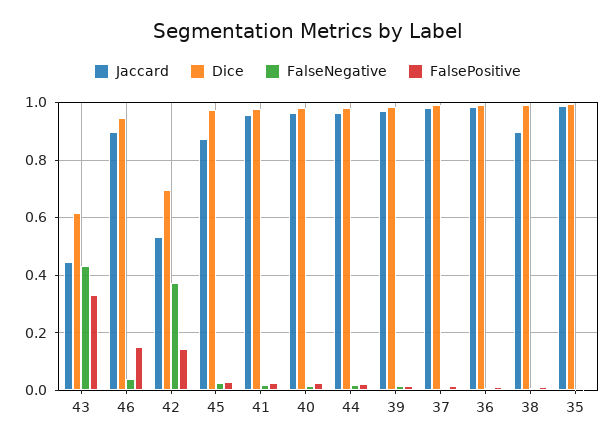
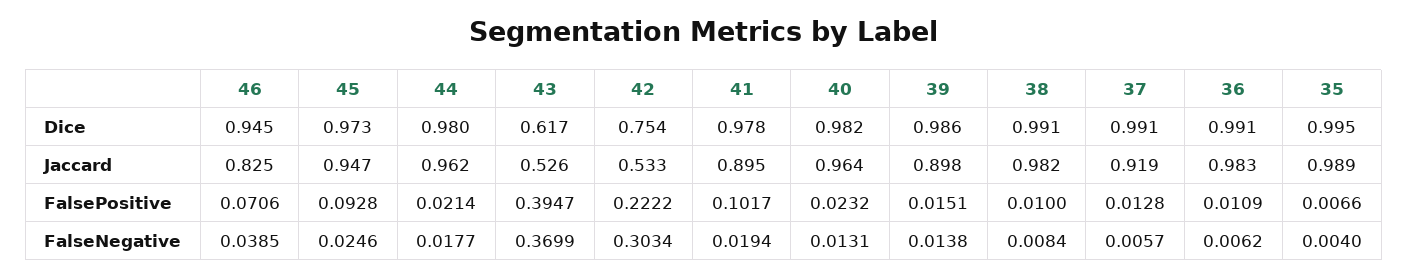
Jaccard, 43: 0.45 -> 0.526
FalseNegative, 43: 0.425 -> 0.3699
FalsePositive, 43: 0.325 -> 0.3947
Jaccard, 46: 0.9 -> 0.825
FalsePositive, 46: 0.15 -> 0.0706
Dice, 42: 0.7 -> 0.754
FalseNegative, 42: 0.375 -> 0.3034
FalsePositive, 42: 0.15 -> 0.2222
Jaccard, 45: 0.875 -> 0.947
FalsePositive, 45: 0.025 -> 0.0928
Jaccard, 41: 0.95 -> 0.895
FalsePositive, 41: 0.025 -> 0.1017
Jaccard, 39: 0.975 -> 0.898
Jaccard, 37: 0.975 -> 0.919
Jaccard, 38: 0.9 -> 0.982

